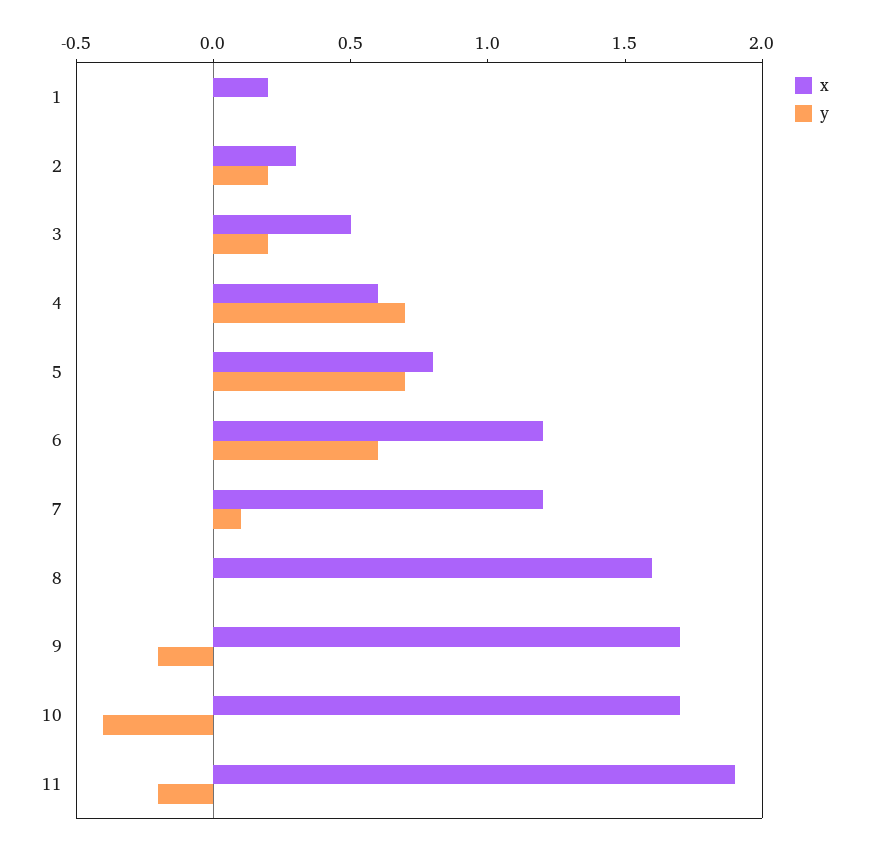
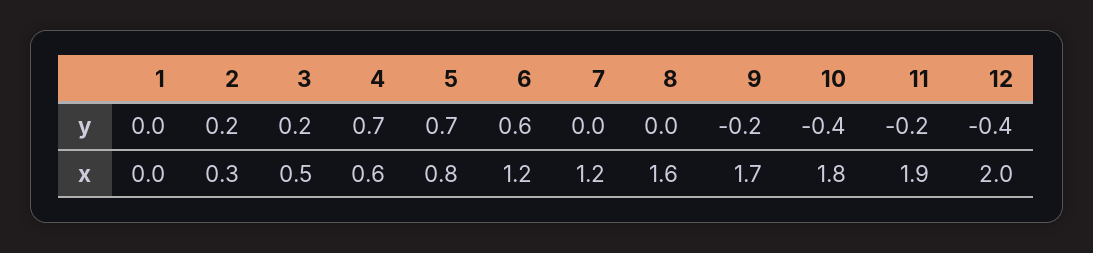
x, 1: 0.2 -> 0
y, 7: 0.1 -> 0
x, 10: 1.7 -> 1.8
y, 12: none -> -0.4
x, 12: none -> 2

